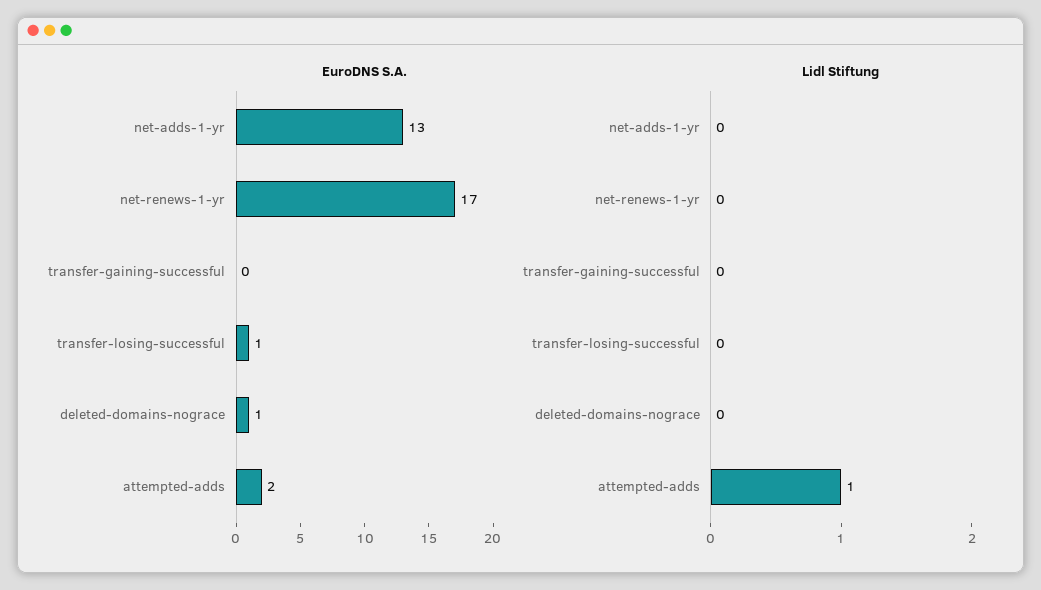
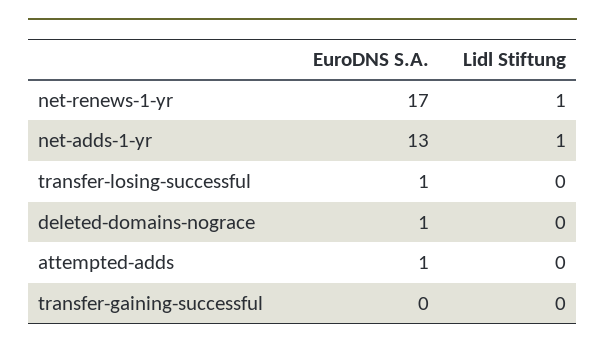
EuroDNS S.A., attempted-adds: 2 -> 1
Lidl Stiftung, net-adds-1-yr: 0 -> 1
Lidl Stiftung, net-renews-1-yr: 0 -> 1
Lidl Stiftung, attempted-adds: 1 -> 0

